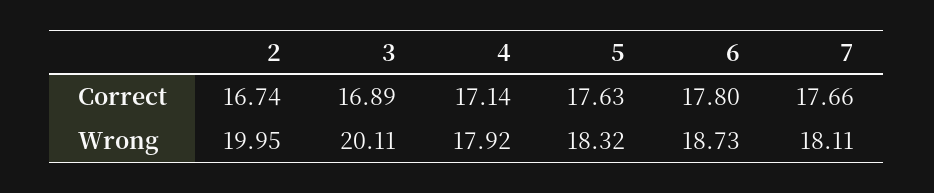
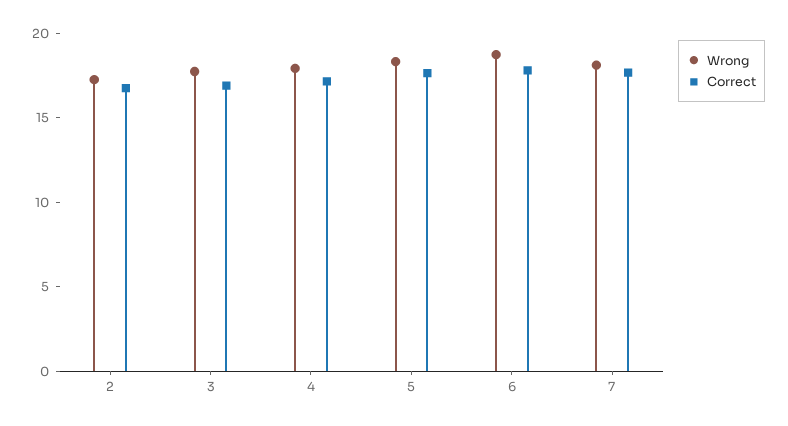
Wrong, 2: 19.95 -> 17
Wrong, 3: 20.11 -> 18

